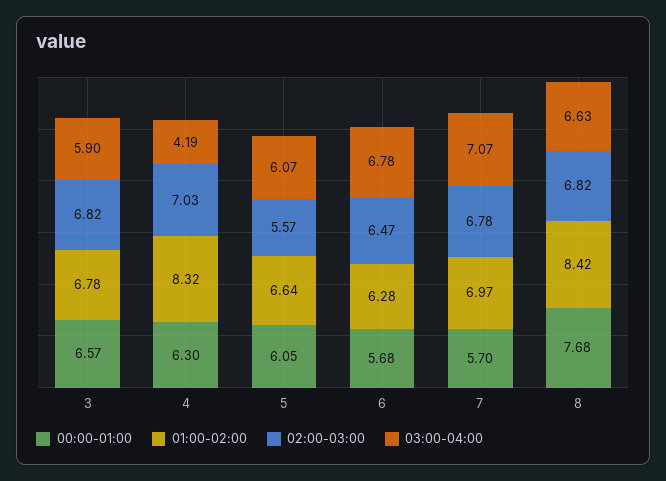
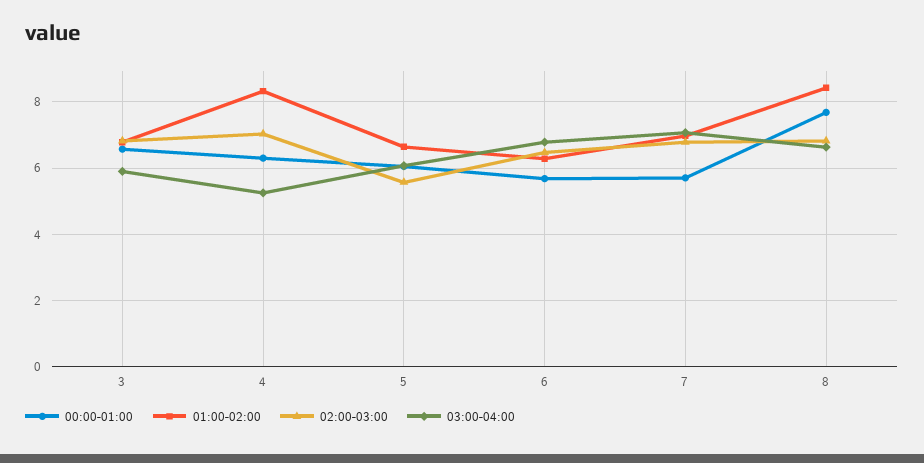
03:00-04:00, 4: 4.19 -> 5.2

